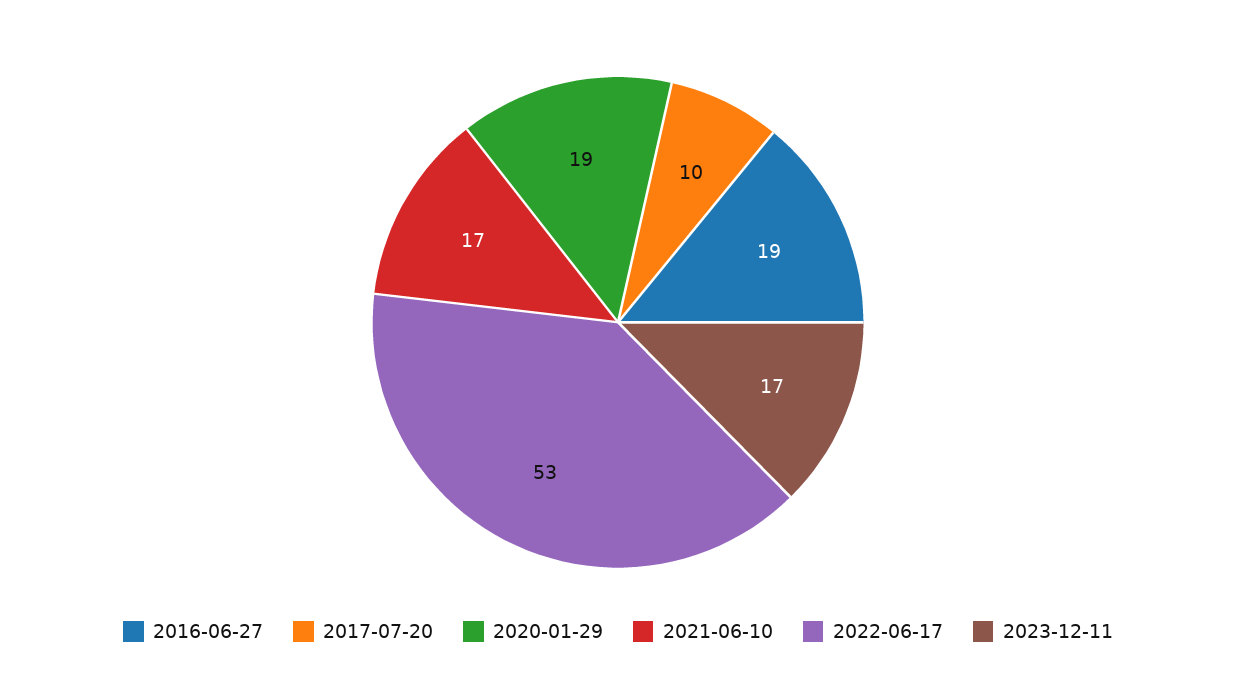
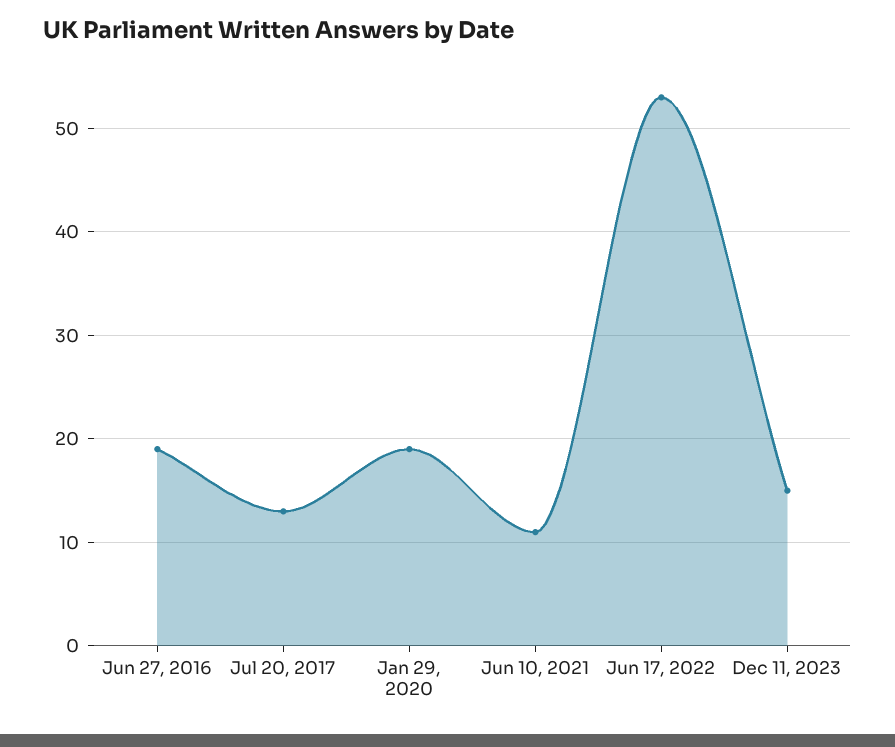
2017-07-20: 10 -> 13
2021-06-10: 17 -> 11
2023-12-11: 17 -> 15

